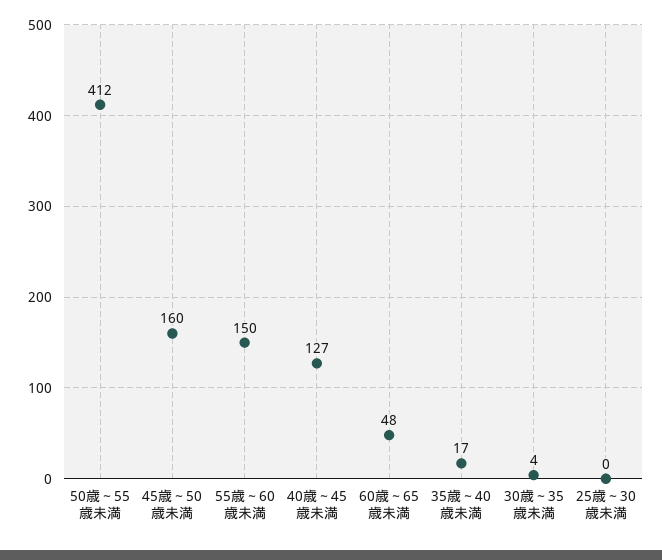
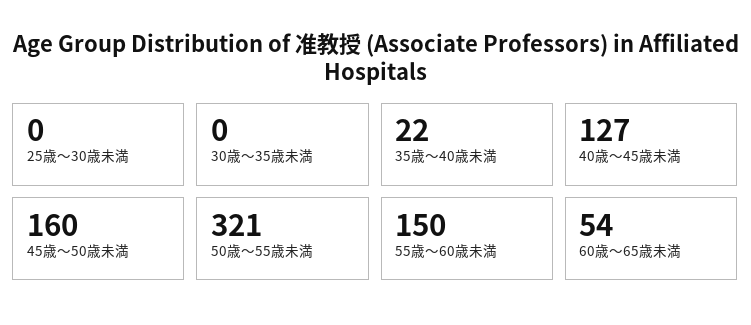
50歳～55歳未満: 412 -> 321
60歳～65歳未満: 48 -> 54
35歳～40歳未満: 17 -> 22
30歳～35歳未満: 4 -> 0

